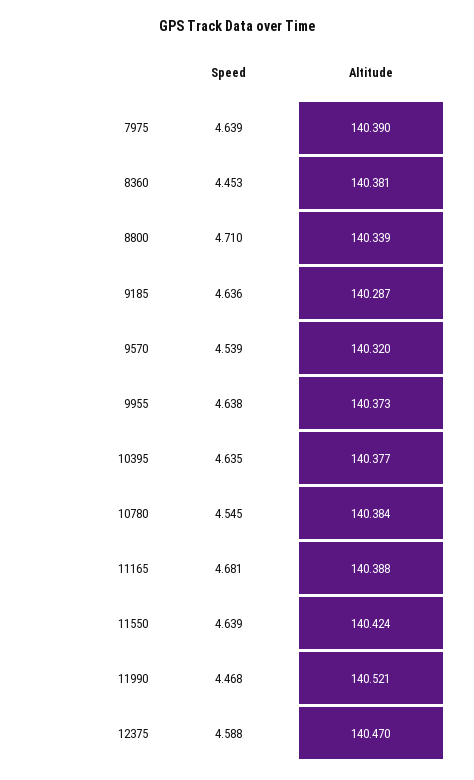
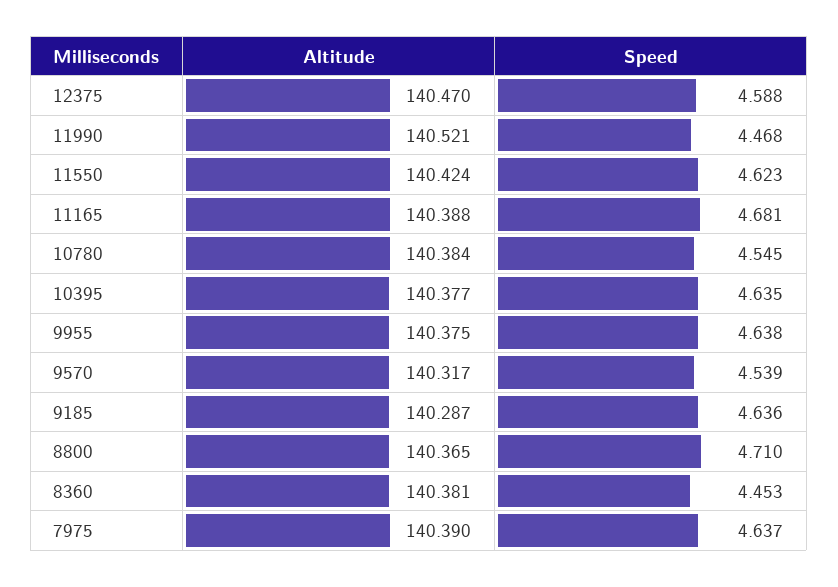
Speed, 7975: 4.639 -> 4.637
Altitude, 8800: 140.339 -> 140.365
Altitude, 9570: 140.32 -> 140.317
Altitude, 9955: 140.373 -> 140.375
Speed, 11550: 4.639 -> 4.623

